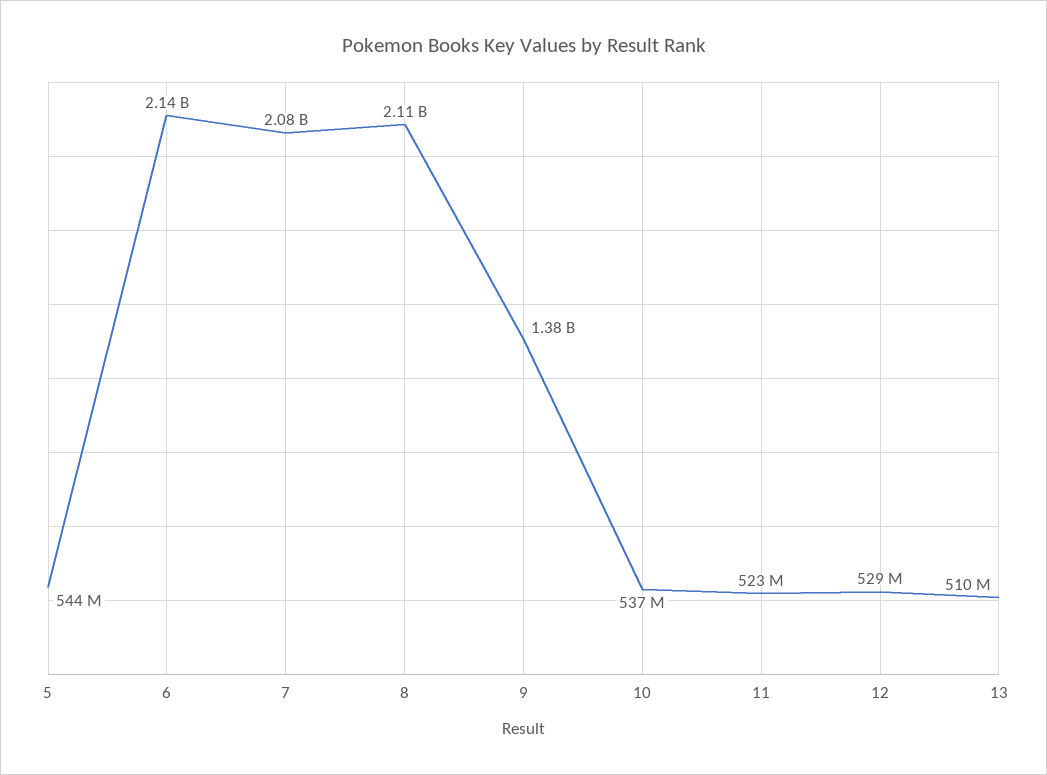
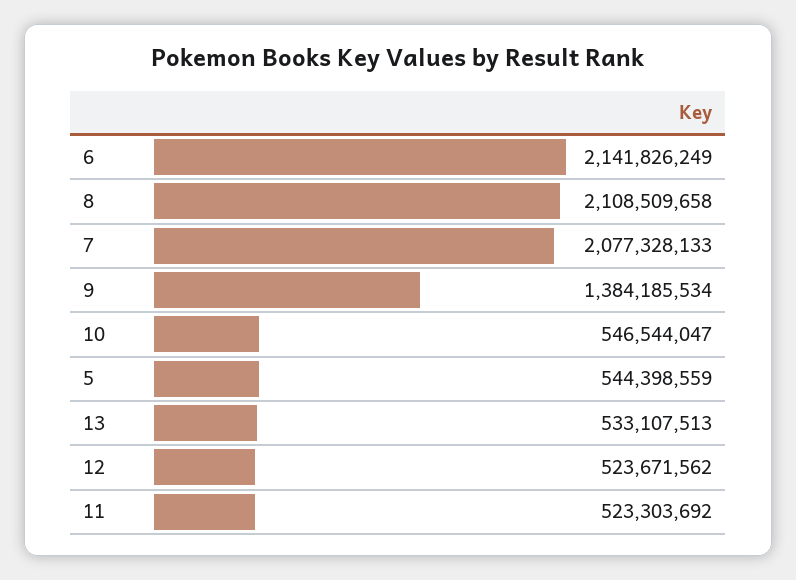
10: 537000000 -> 546544047
12: 529000000 -> 523671562
13: 510000000 -> 533107513

